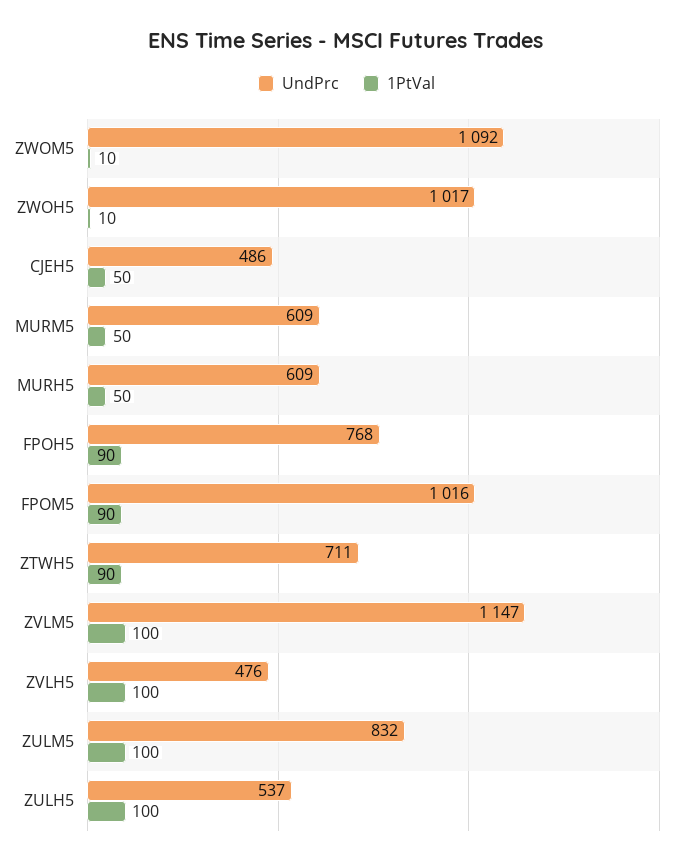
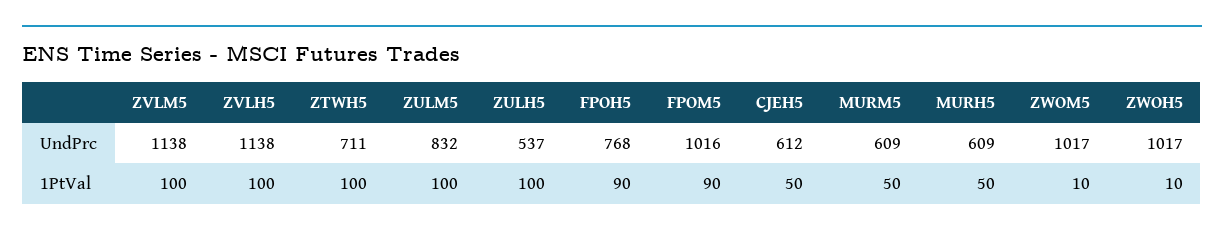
UndPrc, ZWOM5: 1092 -> 1017
UndPrc, CJEH5: 486 -> 612
1PtVal, ZTWH5: 90 -> 100
UndPrc, ZVLM5: 1147 -> 1138
UndPrc, ZVLH5: 476 -> 1138

